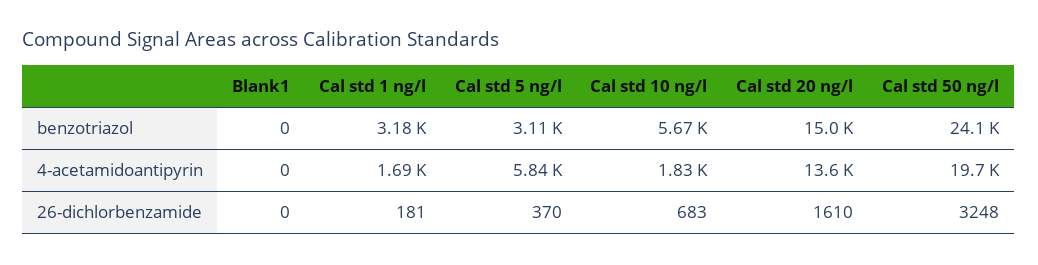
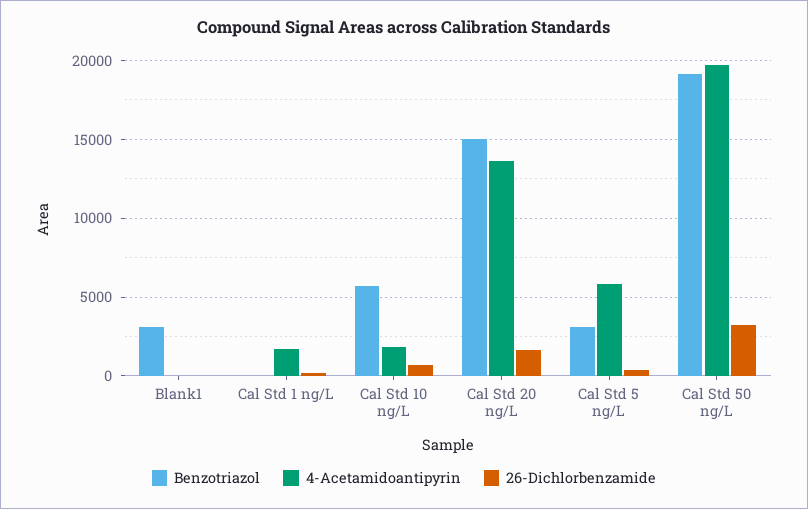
benzotriazol, Blank1: 0 -> 3000
benzotriazol, Cal std 1 ng/l: 3180 -> 0
benzotriazol, Cal std 50 ng/l: 24100 -> 19000

